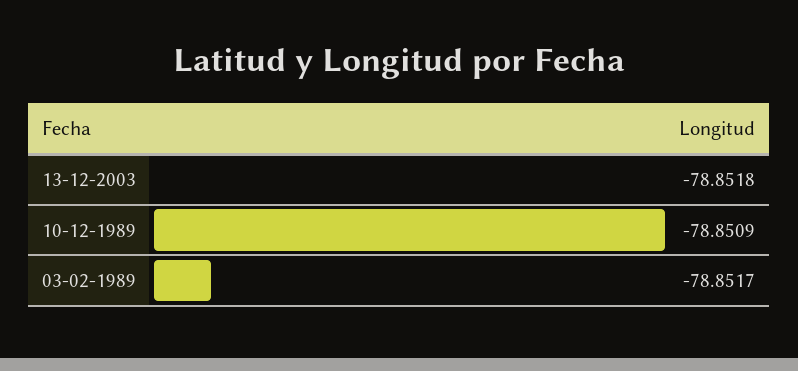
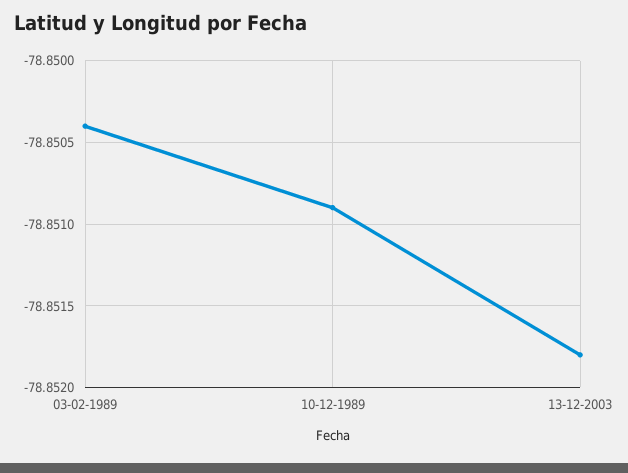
03-02-1989: -78.8517 -> -78.8504

